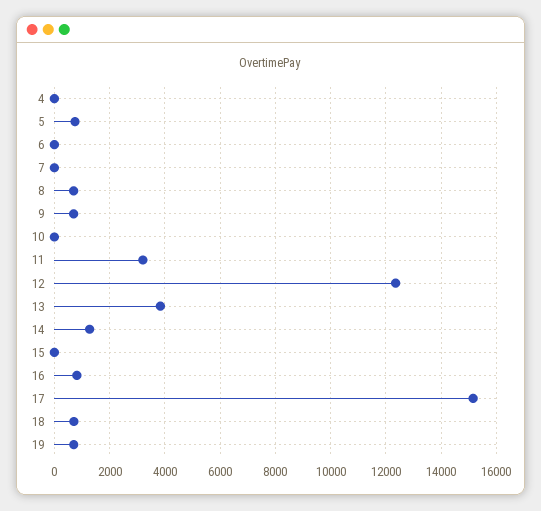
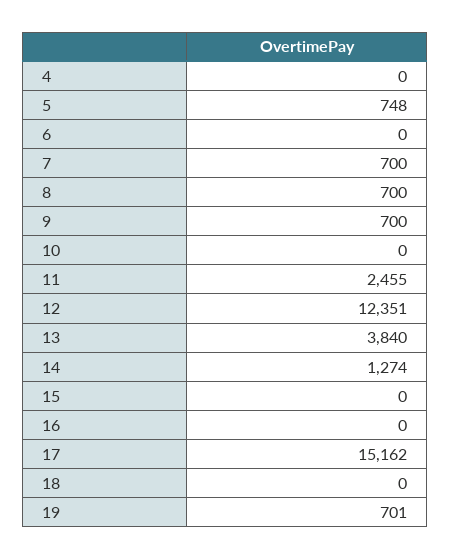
7: 0 -> 700
11: 3250 -> 2455
16: 750 -> 0
18: 750 -> 0

